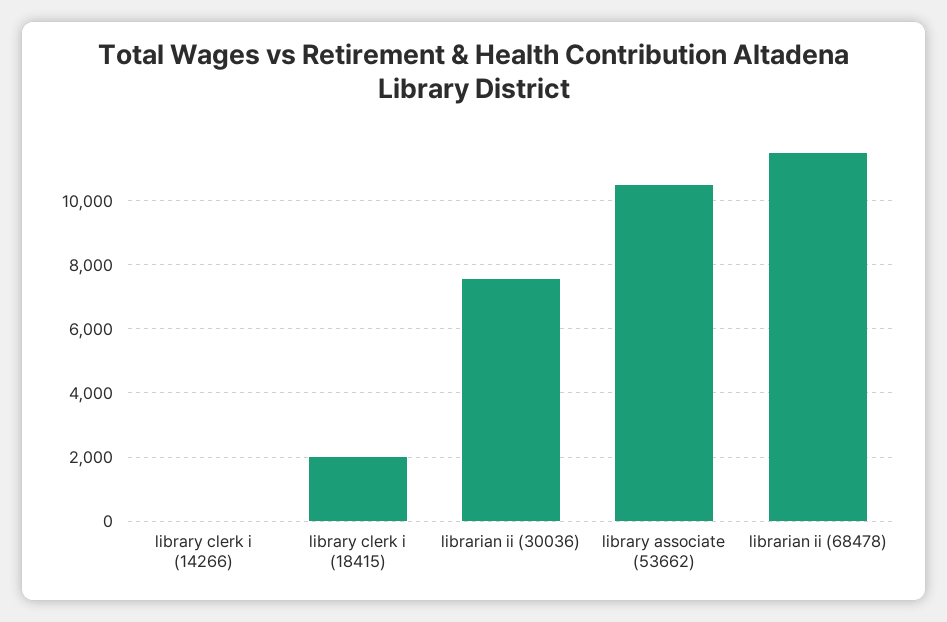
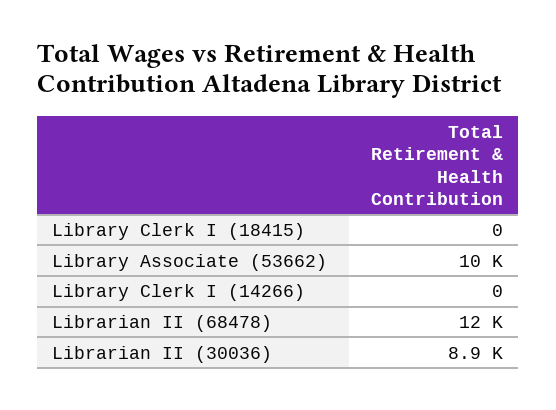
library clerk i (18415): 2000 -> 0
librarian ii (30036): 7600 -> 8900

